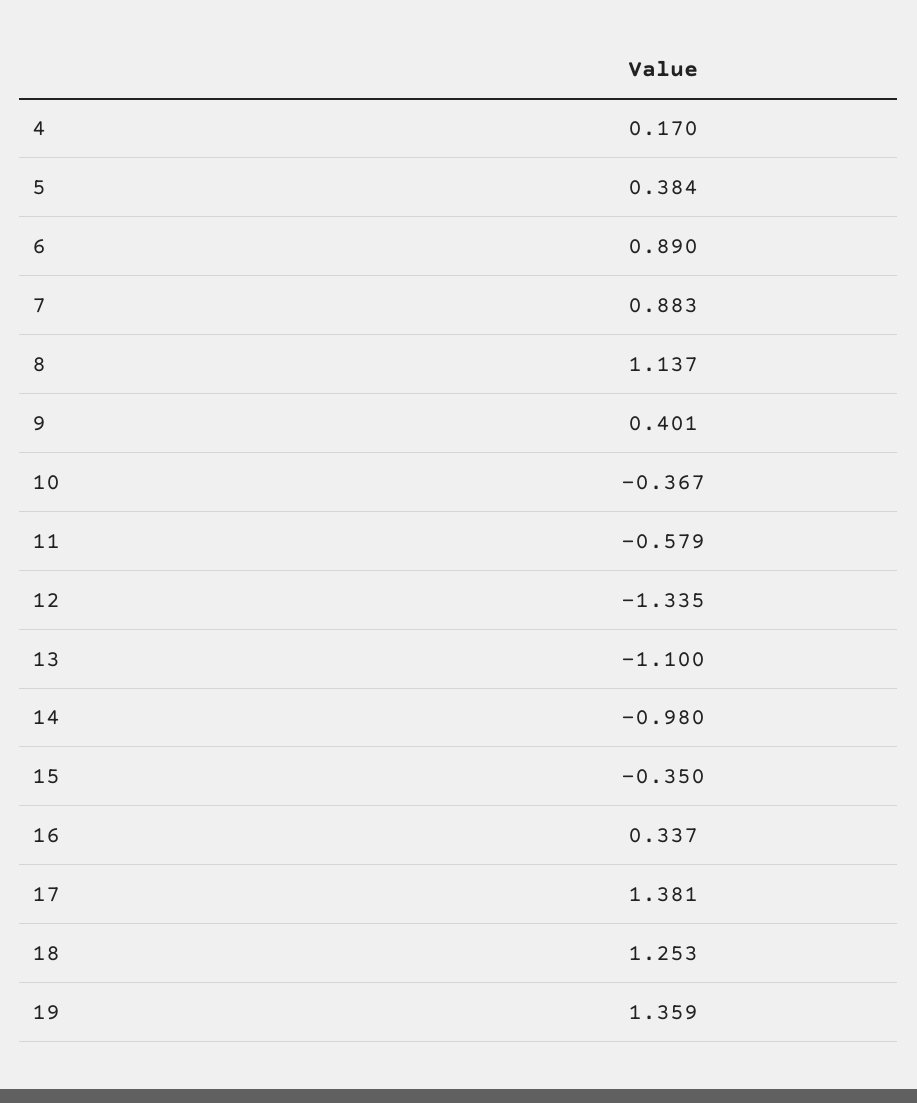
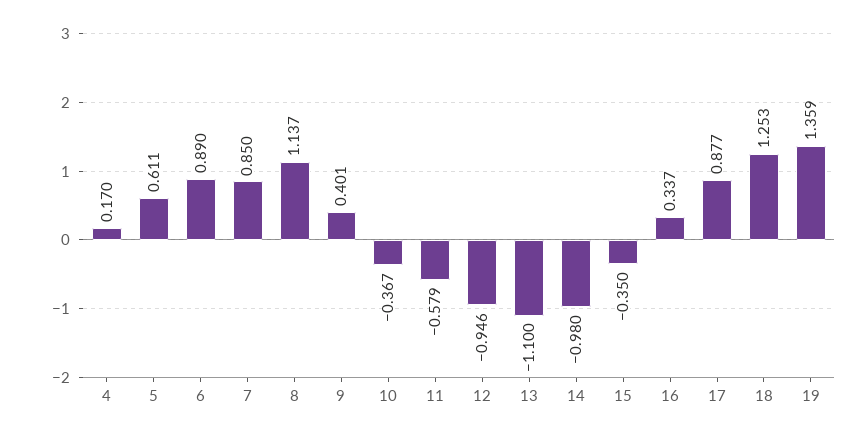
5: 0.384 -> 0.611
7: 0.883 -> 0.85
12: -1.335 -> -0.946
17: 1.381 -> 0.877

